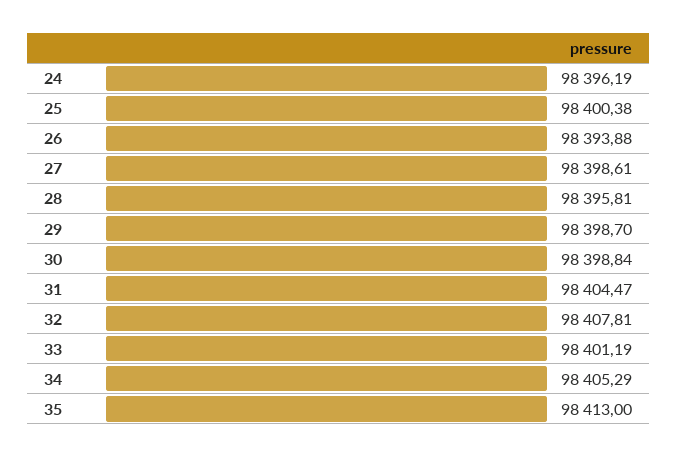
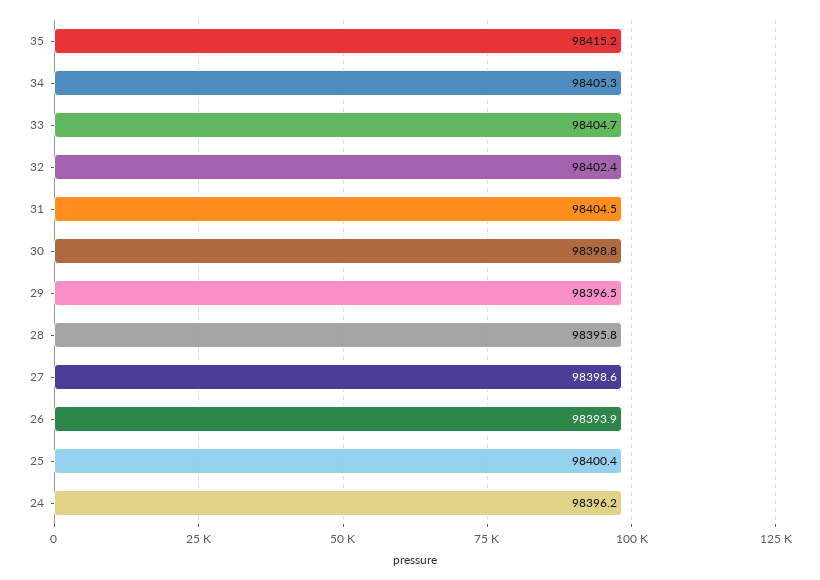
29: 98398.7 -> 98396.5
32: 98407.81 -> 98402.4
33: 98401.19 -> 98404.7
35: 98413 -> 98415.2

